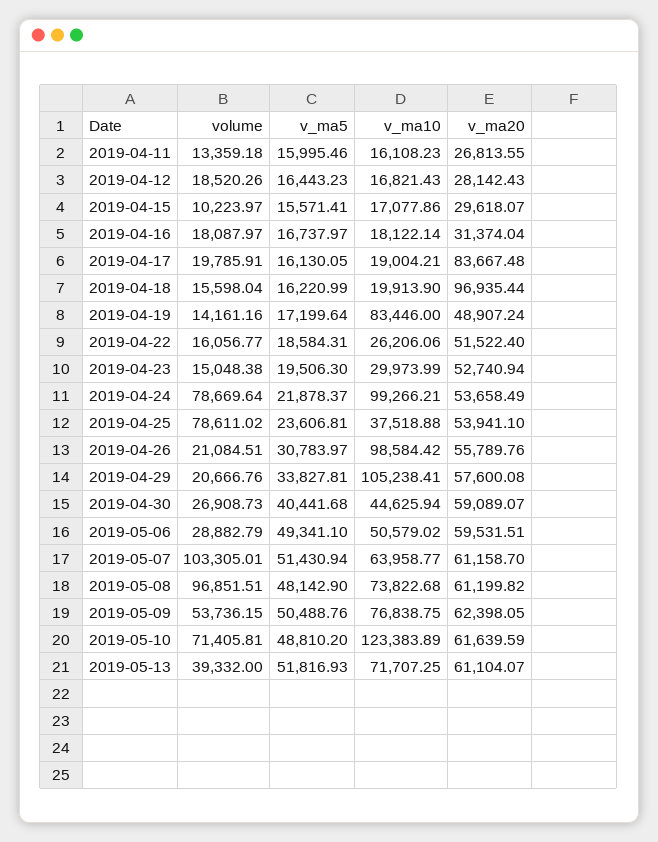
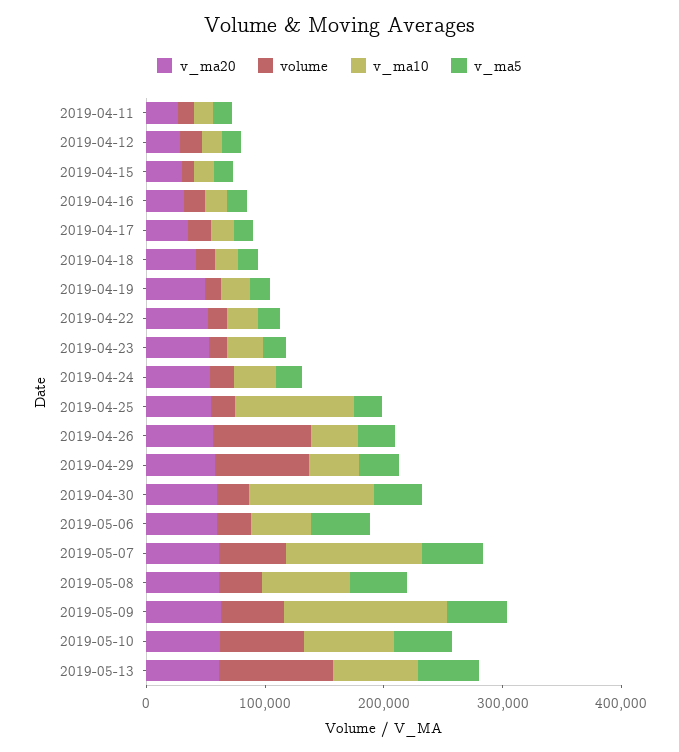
v_ma20, 2019-04-17: 83667.48 -> 40000
v_ma20, 2019-04-18: 96935.44 -> 40000
v_ma10, 2019-04-19: 83446 -> 20000
volume, 2019-04-24: 78669.64 -> 20000
v_ma10, 2019-04-24: 99266.21 -> 40000
volume, 2019-04-25: 78611.02 -> 20000
v_ma10, 2019-04-25: 37518.88 -> 100000
volume, 2019-04-26: 21084.51 -> 80000
v_ma10, 2019-04-26: 98584.42 -> 40000
volume, 2019-04-29: 20666.76 -> 80000
v_ma10, 2019-04-29: 105238.41 -> 40000
v_ma10, 2019-04-30: 44625.94 -> 100000
volume, 2019-05-07: 103305.01 -> 60000
v_ma10, 2019-05-07: 63958.77 -> 120000
volume, 2019-05-08: 96851.51 -> 40000
v_ma10, 2019-05-09: 76838.75 -> 140000
v_ma10, 2019-05-10: 123383.89 -> 80000
volume, 2019-05-13: 39332 -> 100000

